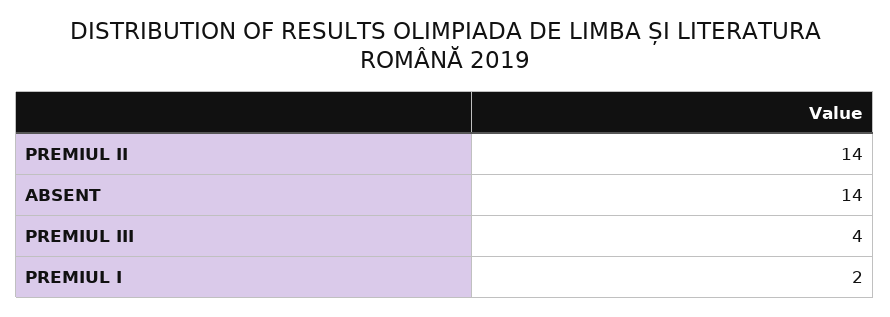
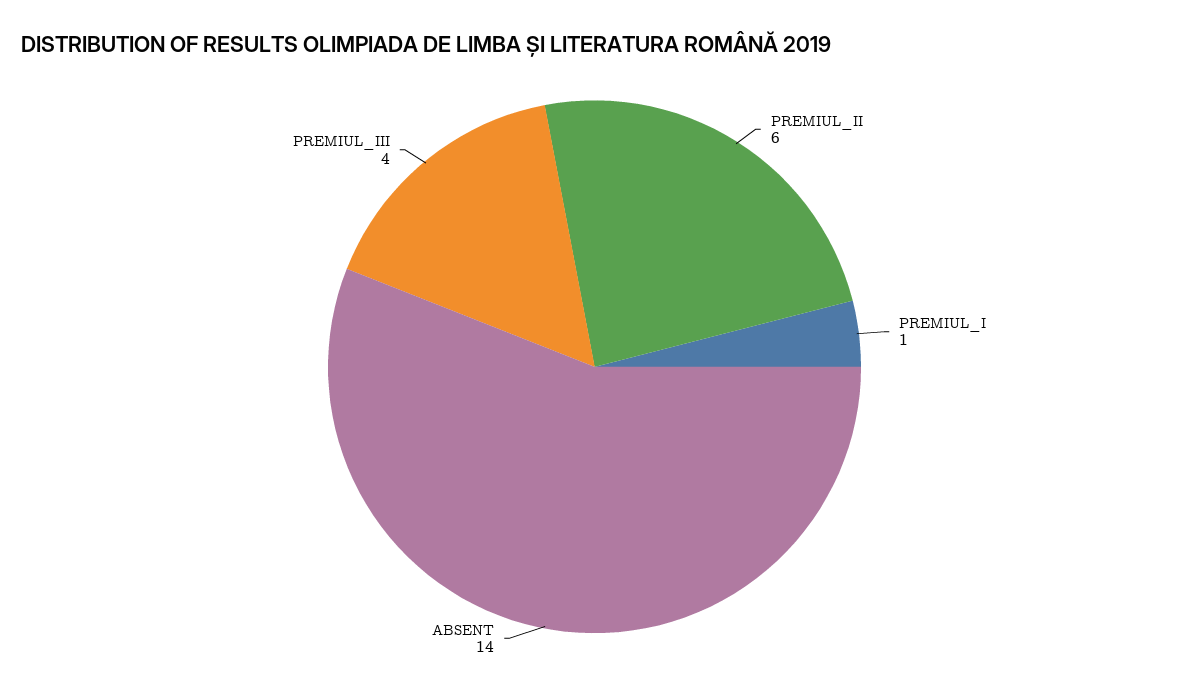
PREMIUL II: 14 -> 6
PREMIUL I: 2 -> 1

